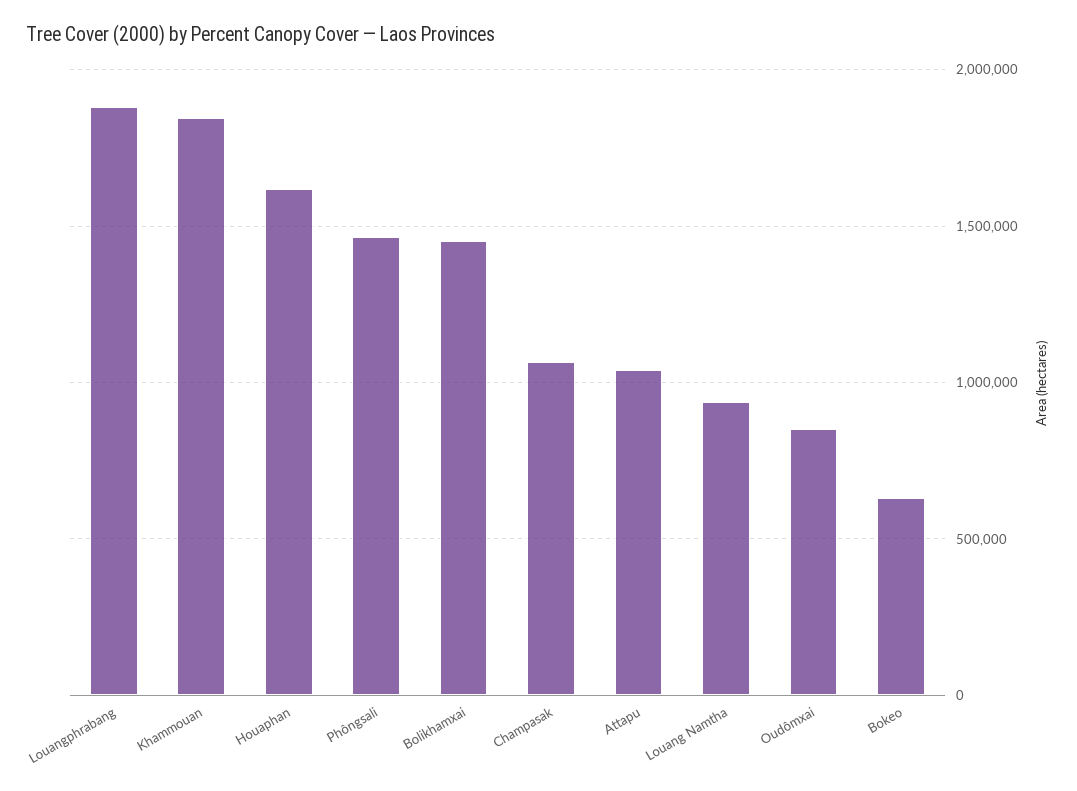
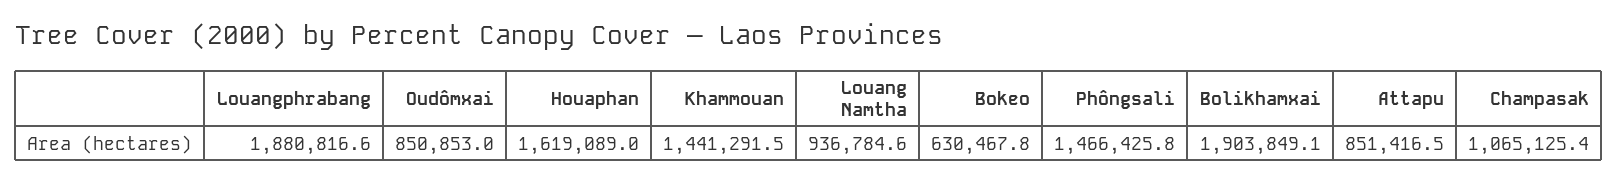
Khammouan: 1850000 -> 1441291.5
Bolikhamxai: 1450000 -> 1903849.1
Attapu: 1050000 -> 851416.5

